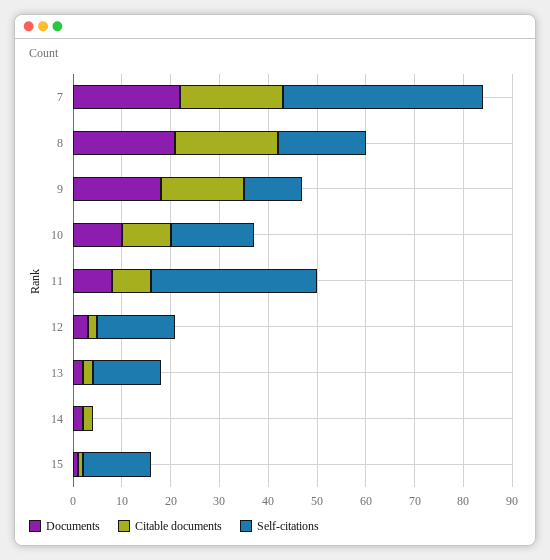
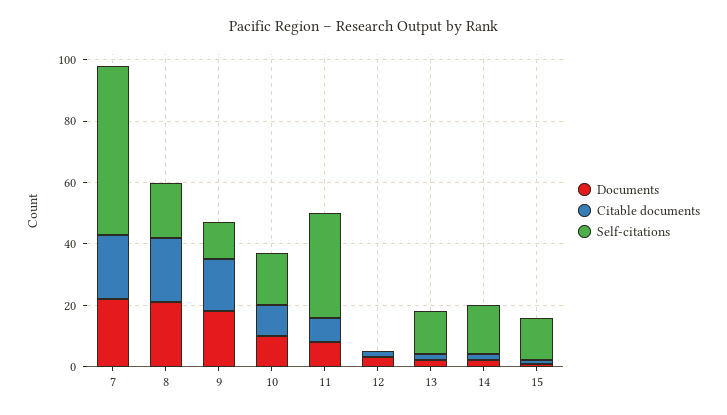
Self-citations, 7: 40 -> 55
Self-citations, 12: 15 -> 0
Self-citations, 14: 0 -> 15

